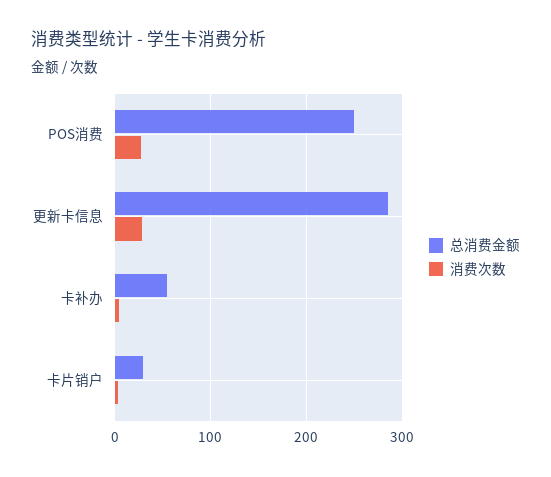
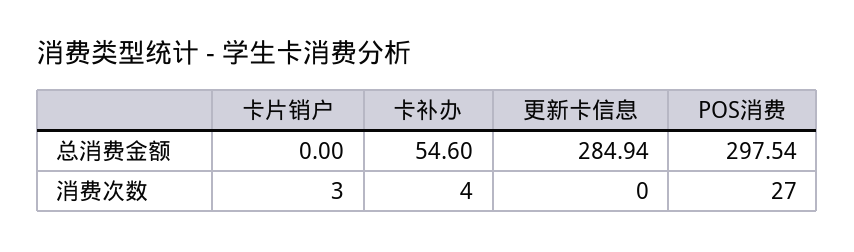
总消费金额, POS消费: 250 -> 297.54
消费次数, 更新卡信息: 30 -> 0
总消费金额, 卡片销户: 30 -> 0

